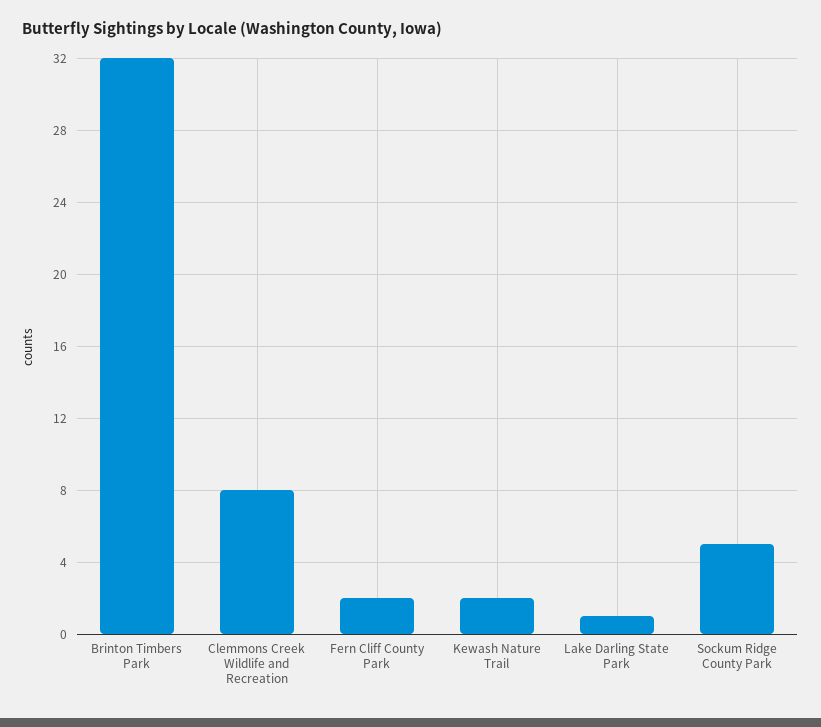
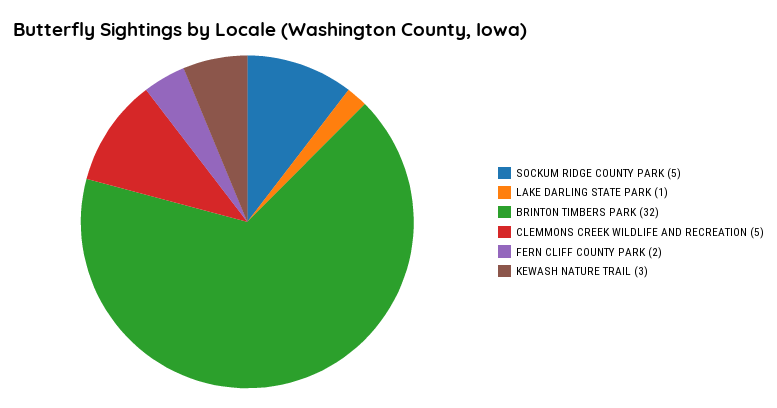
Clemmons Creek Wildlife and Recreation: 8 -> 5
Kewash Nature Trail: 2 -> 3

